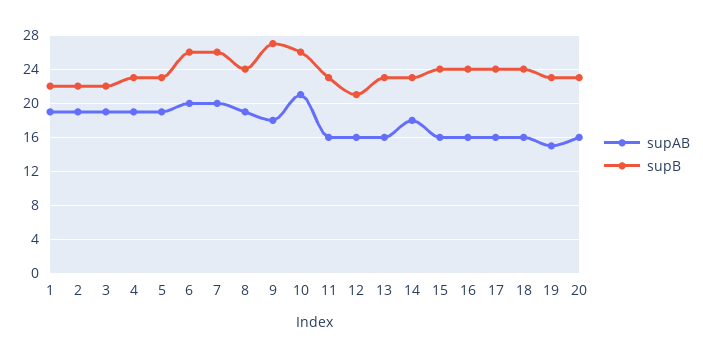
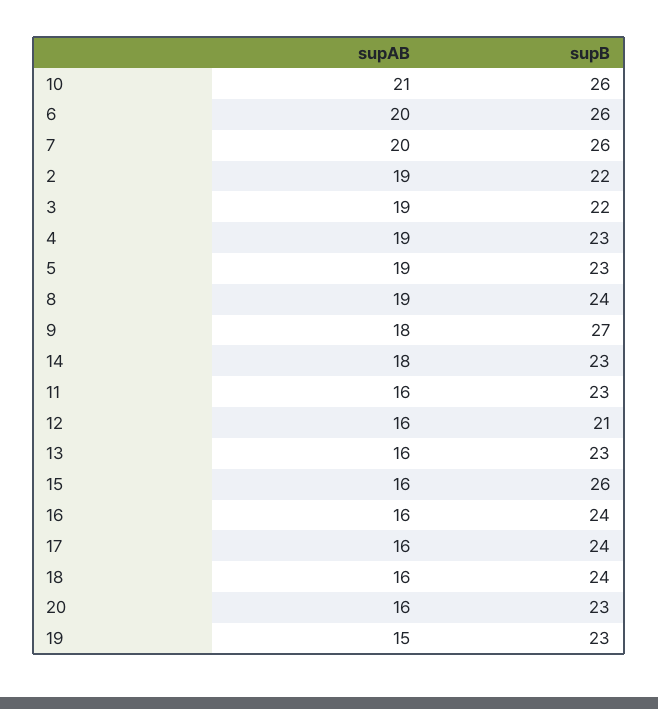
supAB, 1: 19 -> none
supB, 1: 22 -> none
supB, 15: 24 -> 26

